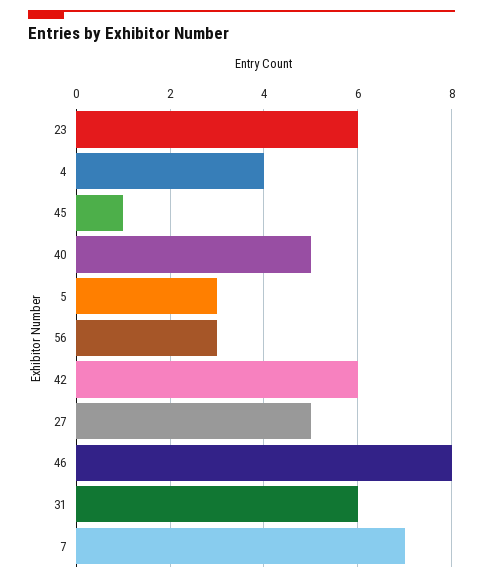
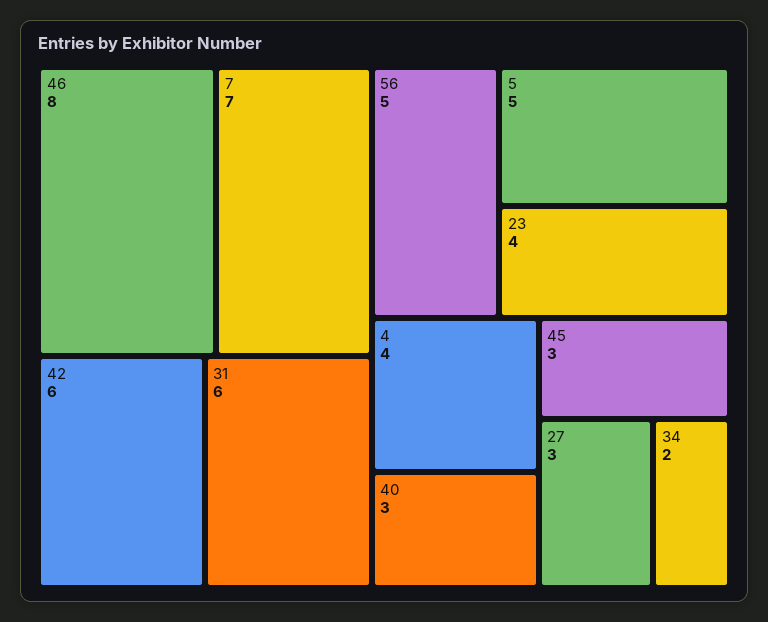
23: 6 -> 4
45: 1 -> 3
40: 5 -> 3
5: 3 -> 5
56: 3 -> 5
27: 5 -> 3
34: none -> 2

